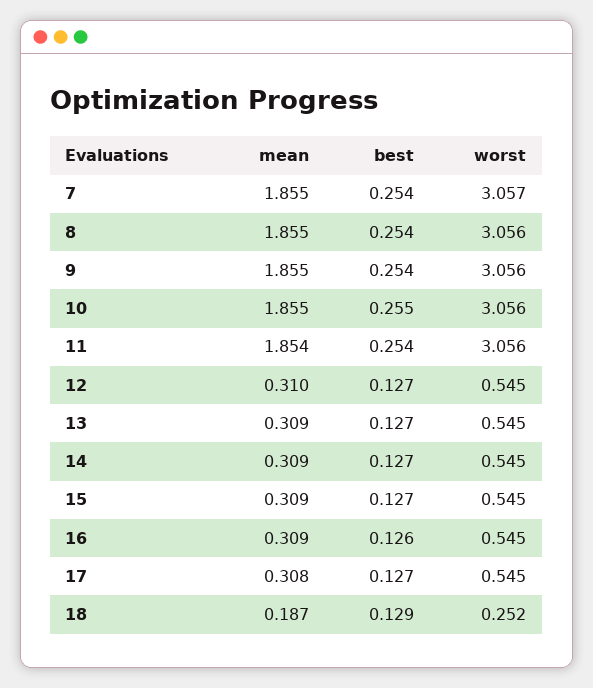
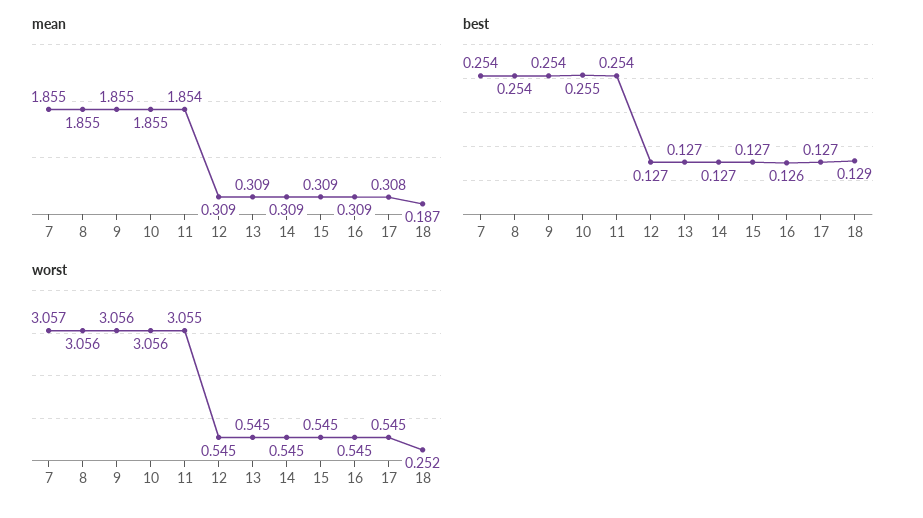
worst, 11: 3.056 -> 3.055
mean, 12: 0.31 -> 0.309

